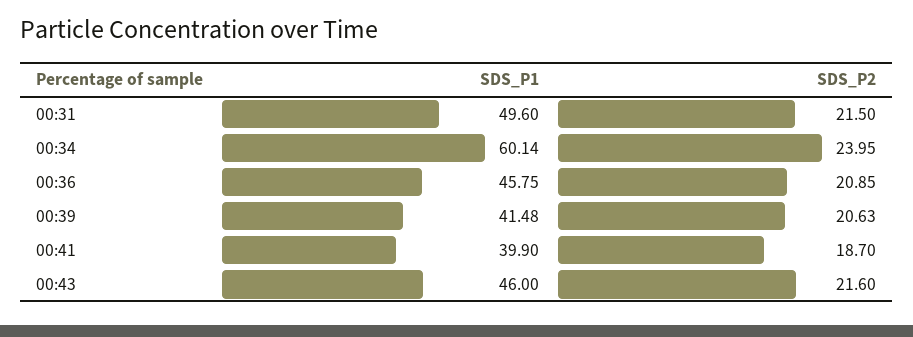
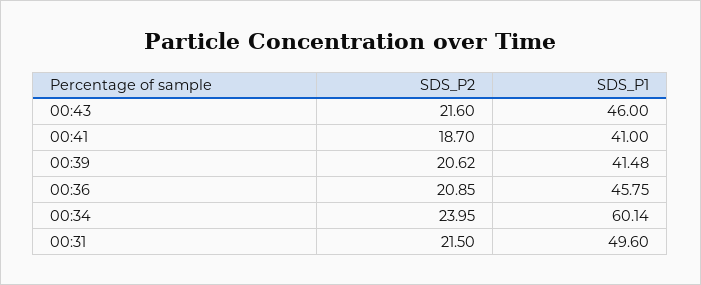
SDS_P2, 00:39: 20.63 -> 20.62
SDS_P1, 00:41: 39.9 -> 41

